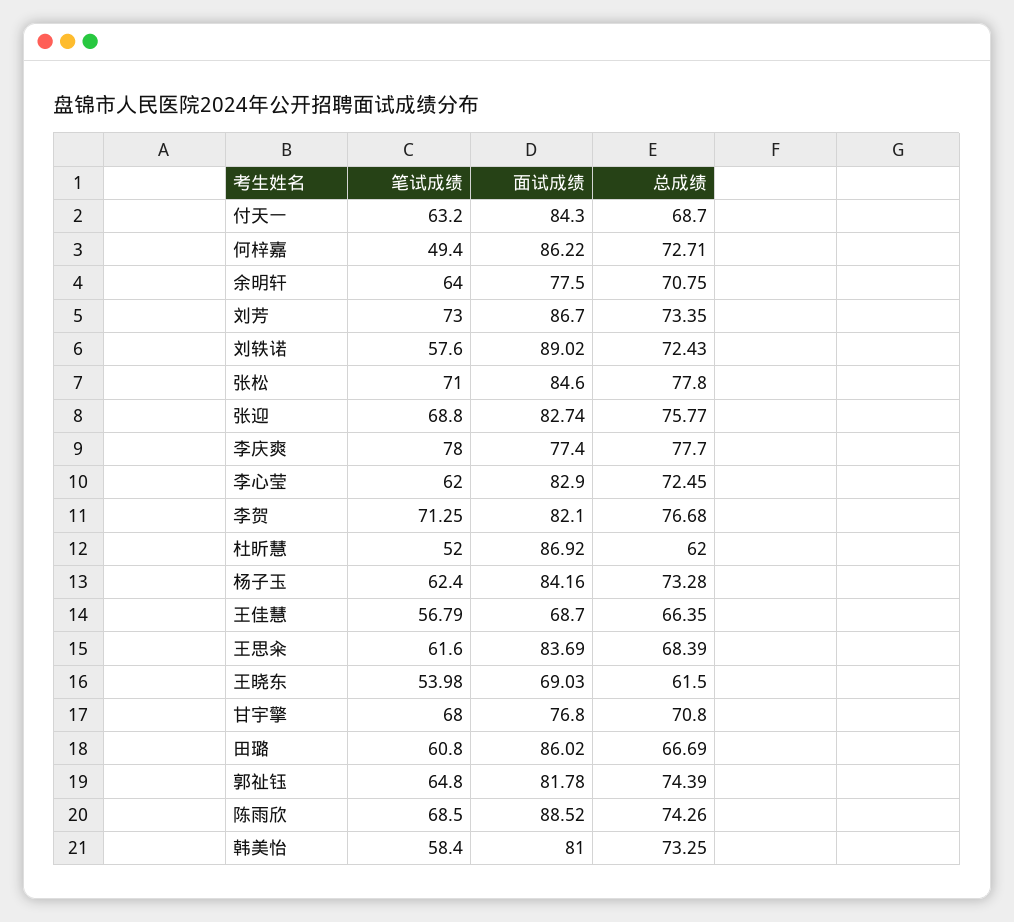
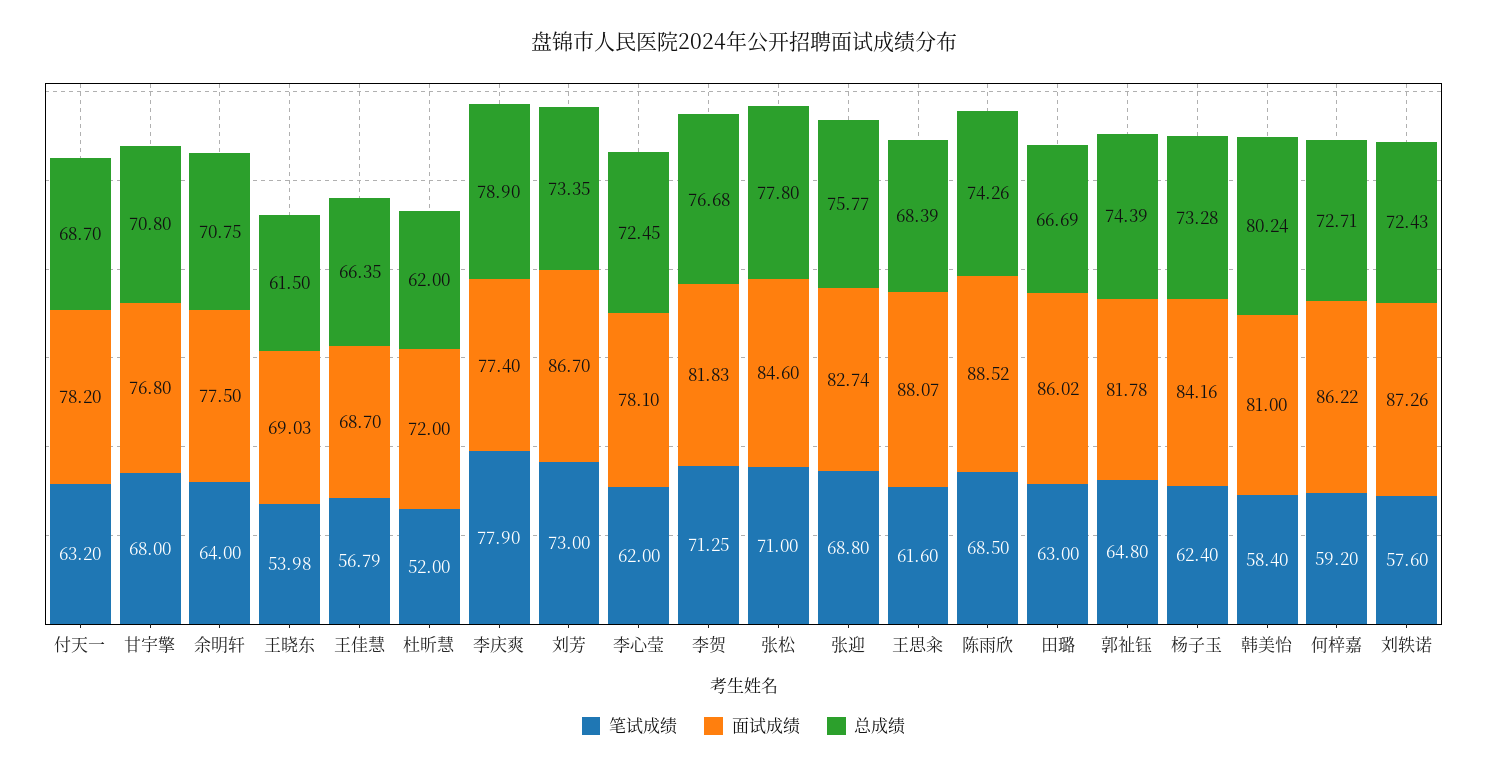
面试成绩, 付天一: 84.3 -> 78.2
笔试成绩, 何梓嘉: 49.4 -> 59.2
面试成绩, 刘轶诺: 89.02 -> 87.26
笔试成绩, 李庆爽: 78 -> 77.9
总成绩, 李庆爽: 77.7 -> 78.9
面试成绩, 李心莹: 82.9 -> 78.1
面试成绩, 李贺: 82.1 -> 81.83
面试成绩, 杜昕慧: 86.92 -> 72
面试成绩, 王思籴: 83.69 -> 88.07
笔试成绩, 田璐: 60.8 -> 63
总成绩, 韩美怡: 73.25 -> 80.24

